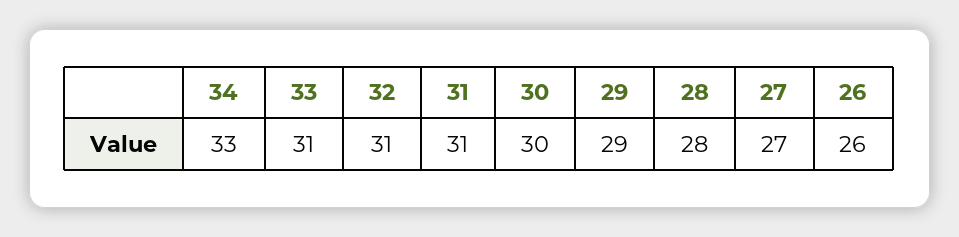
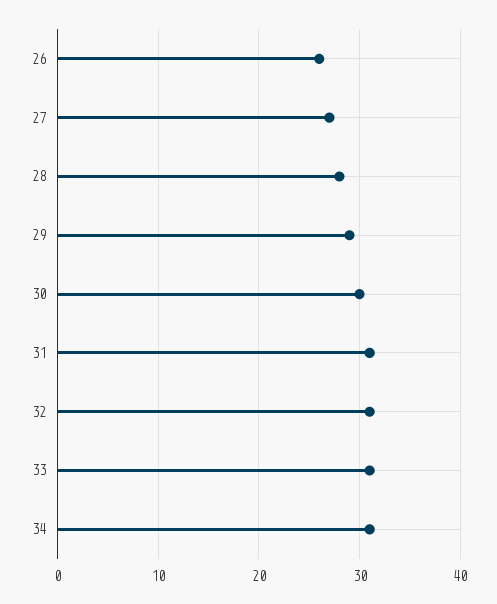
34: 33 -> 31

